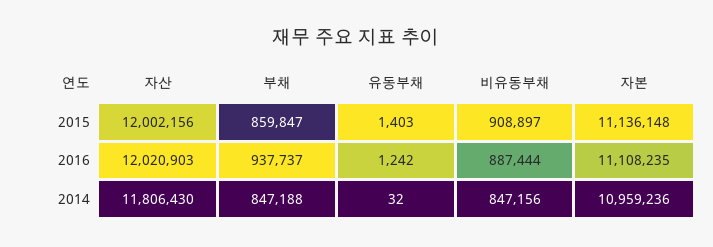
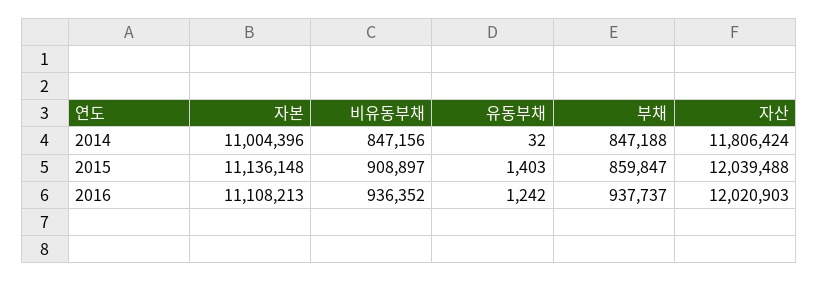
자산, 2015: 12002156 -> 12039488
비유동부채, 2016: 887444 -> 936352
자본, 2016: 11108235 -> 11108213
자산, 2014: 11806430 -> 11806424
자본, 2014: 10959236 -> 11004396

